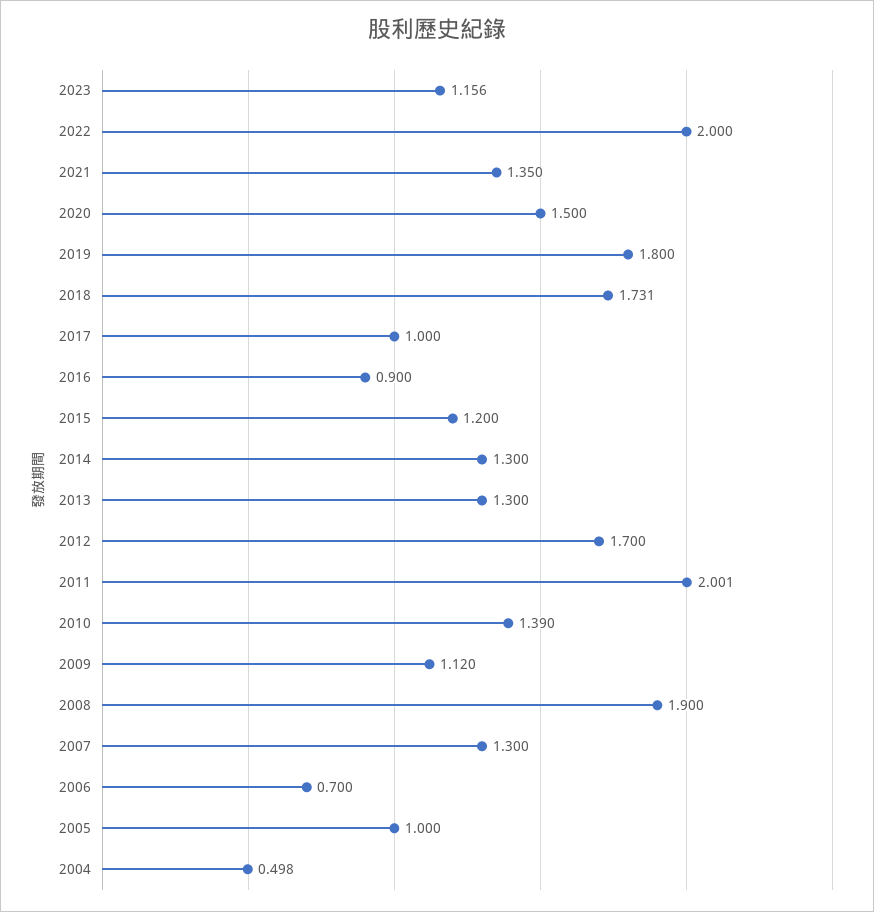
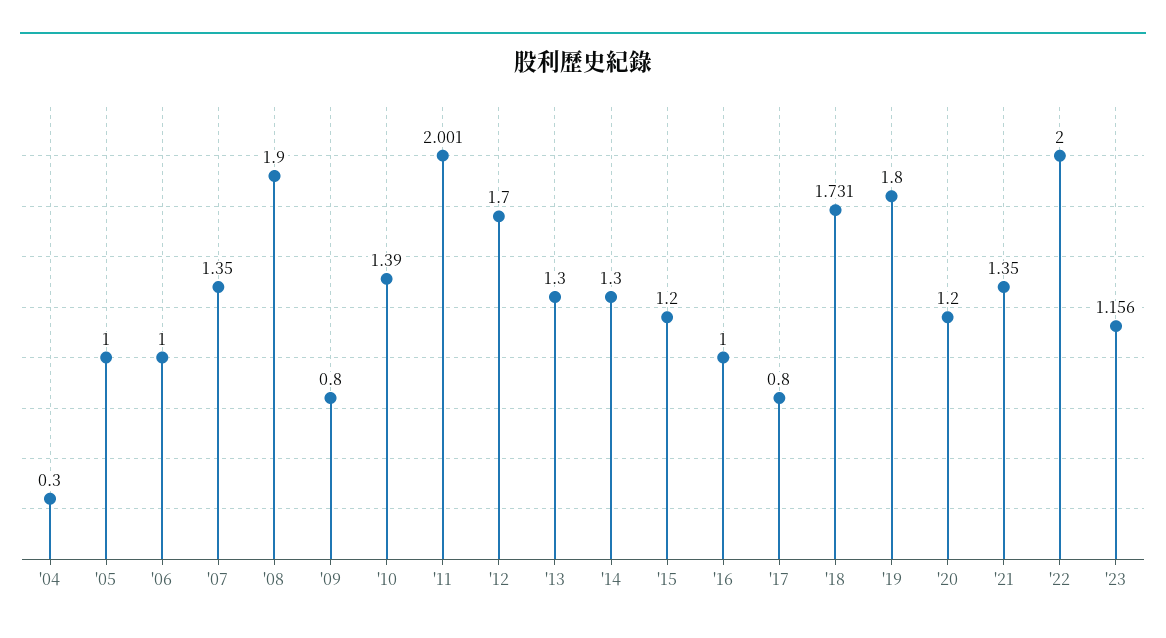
2020: 1.5 -> 1.2
2017: 1 -> 0.8
2016: 0.9 -> 1
2009: 1.12 -> 0.8
2007: 1.3 -> 1.35
2006: 0.7 -> 1
2004: 0.498 -> 0.3

